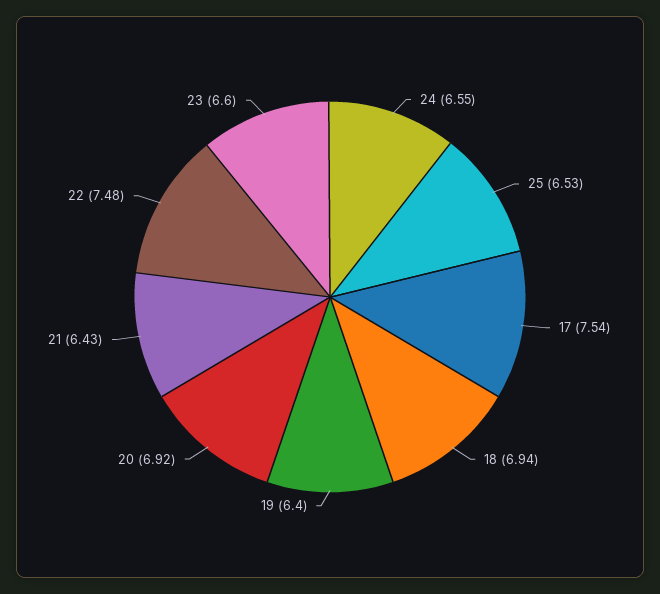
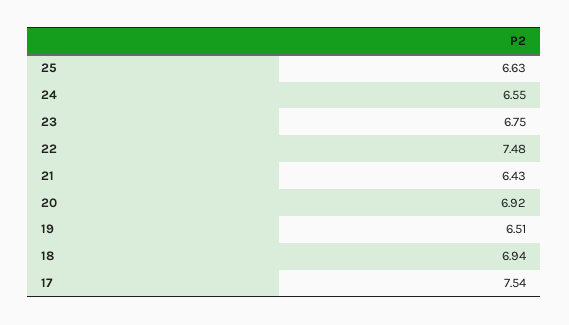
25: 6.53 -> 6.63
19: 6.4 -> 6.51
23: 6.6 -> 6.75

